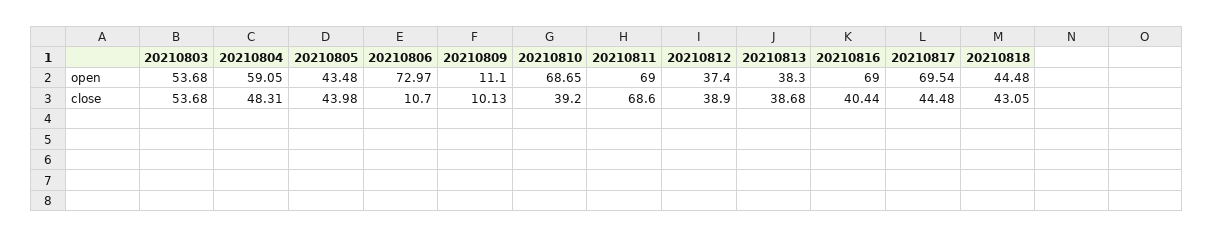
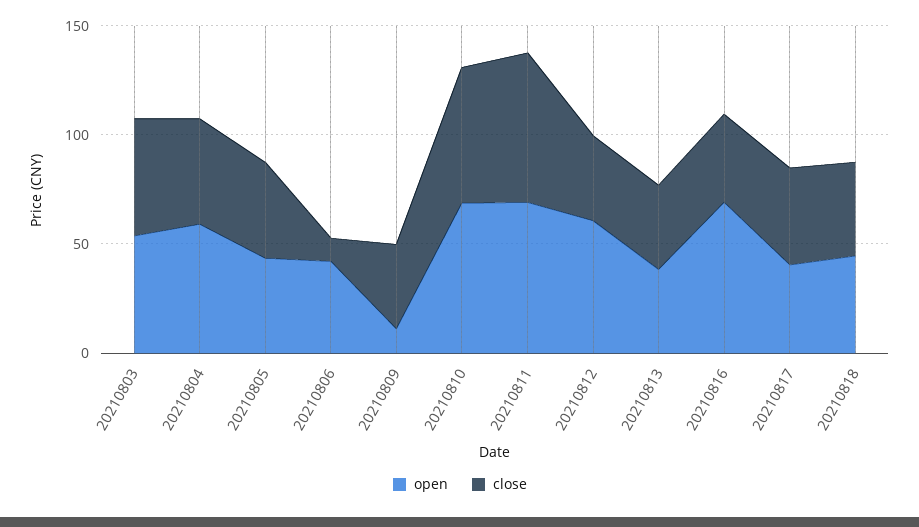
open, 20210806: 72.97 -> 40
open, 20210812: 37.4 -> 60
open, 20210817: 69.54 -> 40
close, 20210809: 10.13 -> 40
close, 20210810: 39.2 -> 60

